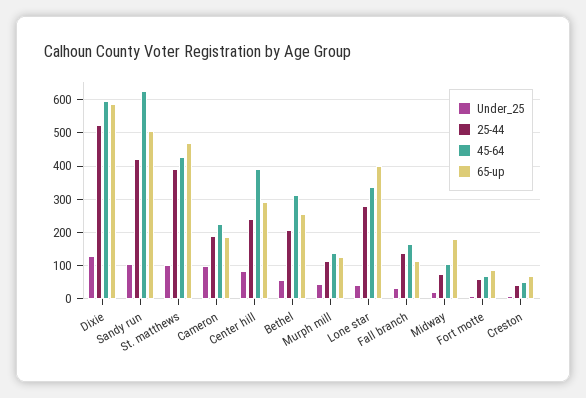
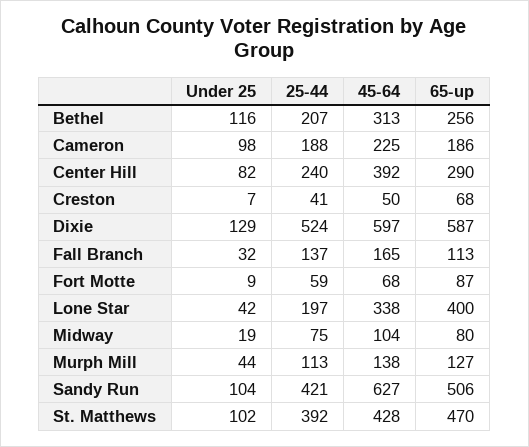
Under_25, Bethel: 60 -> 116
25-44, Lone star: 280 -> 197
65-up, Midway: 180 -> 80

